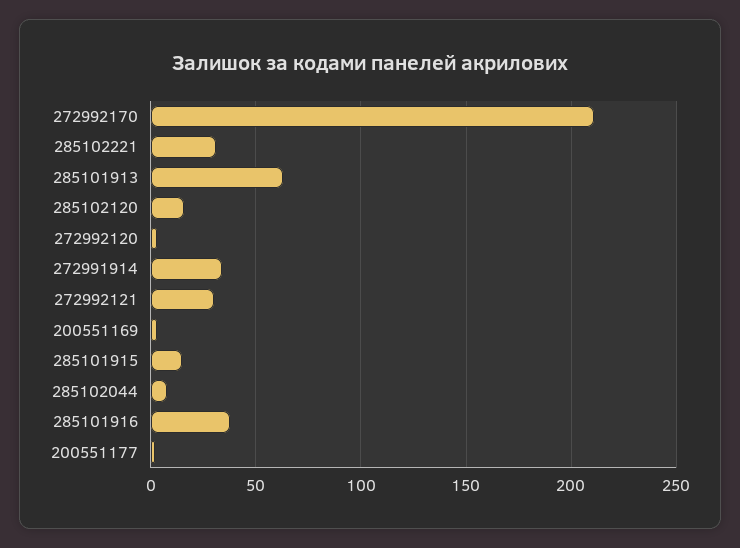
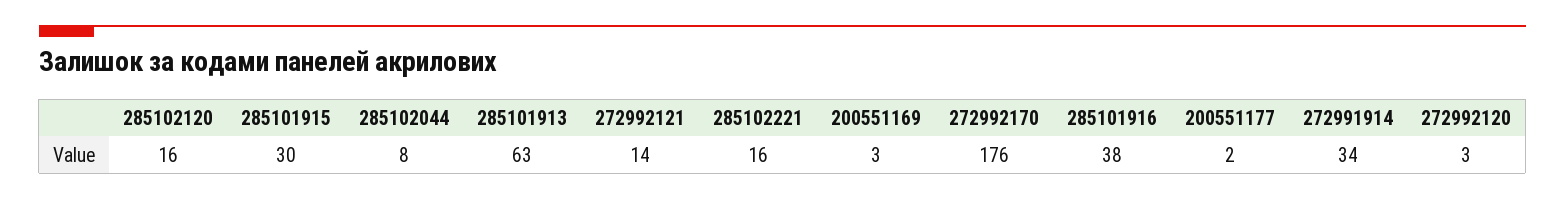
272992170: 210 -> 176
285102221: 30 -> 16
272992121: 30 -> 14
285101915: 15 -> 30

